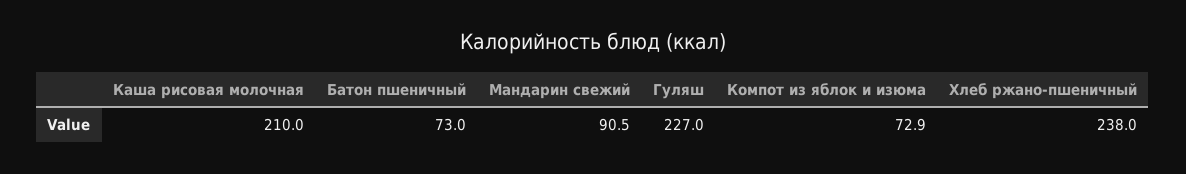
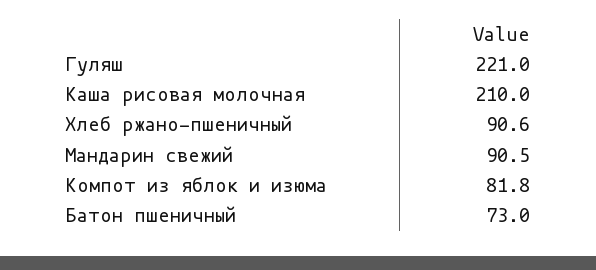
Гуляш: 227 -> 221
Компот из яблок и изюма: 72.9 -> 81.8
Хлеб ржано-пшеничный: 238 -> 90.6

